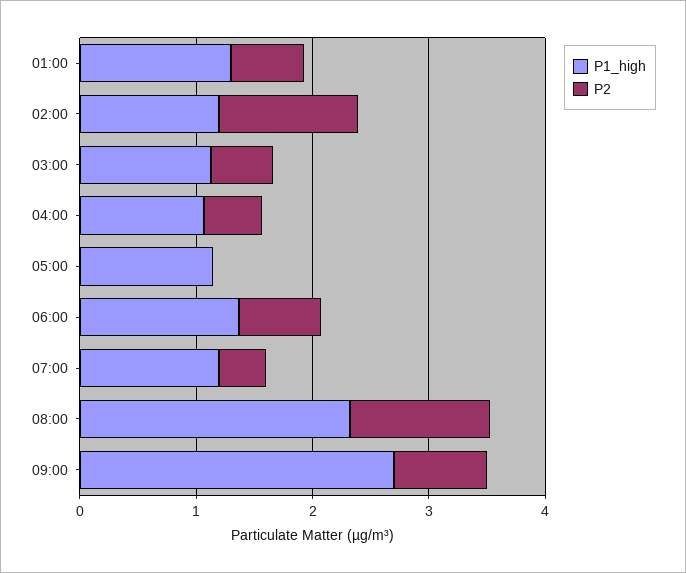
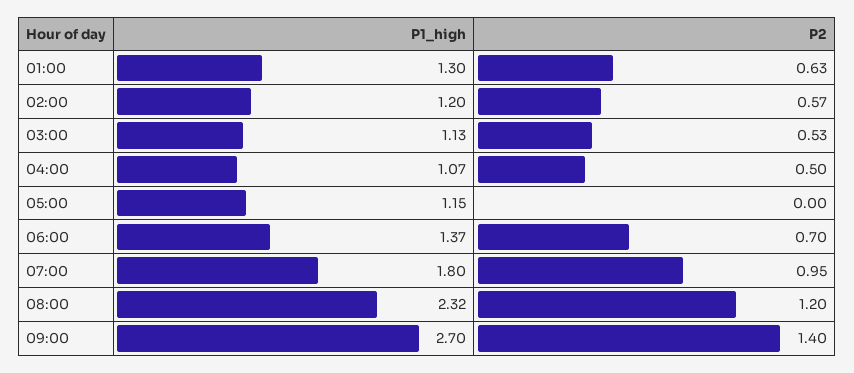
P2, 02:00: 1.2 -> 0.57
P1_high, 07:00: 1.2 -> 1.8
P2, 07:00: 0.4 -> 0.95
P2, 09:00: 0.8 -> 1.4

